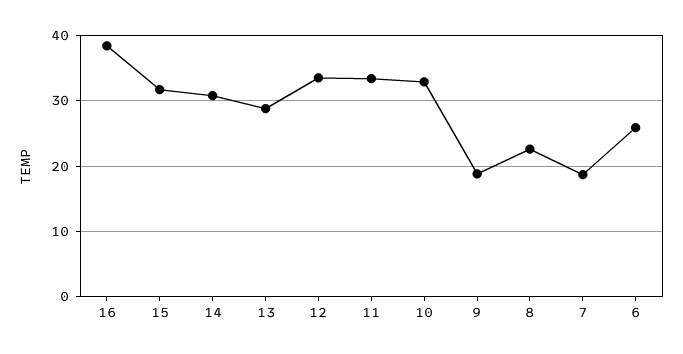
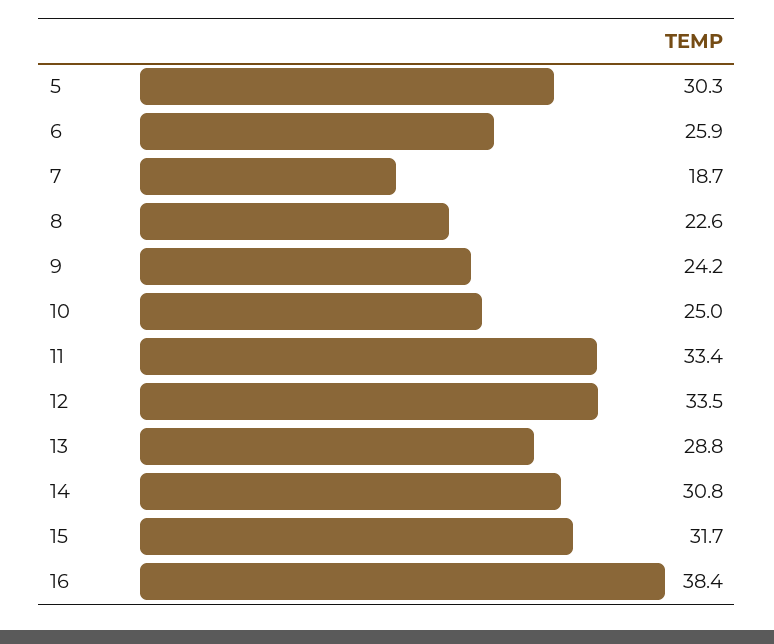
10: 33 -> 25
9: 19 -> 24.2
5: none -> 30.3

